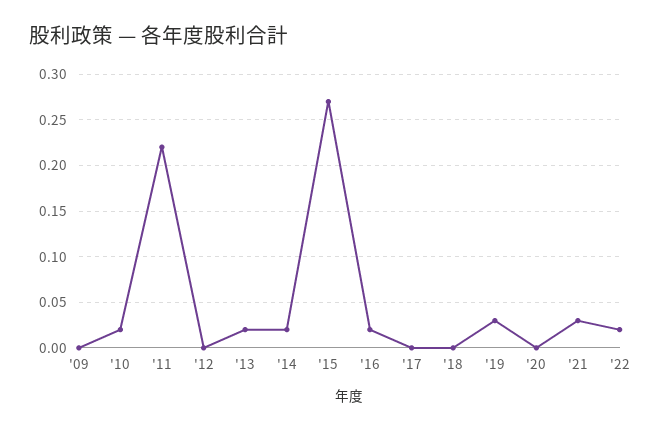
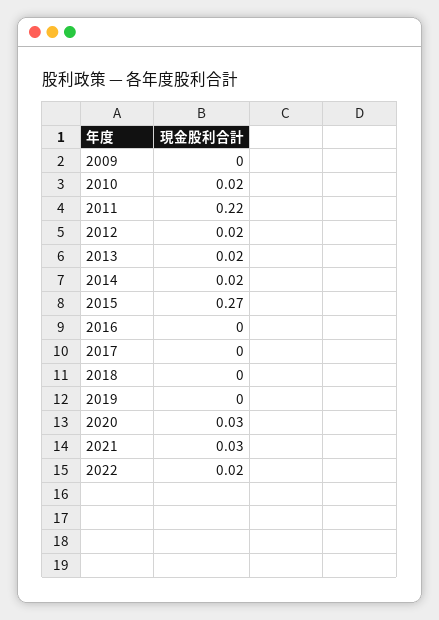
'12: 0 -> 0.02
'16: 0.02 -> 0
'19: 0.03 -> 0
'20: 0 -> 0.03

